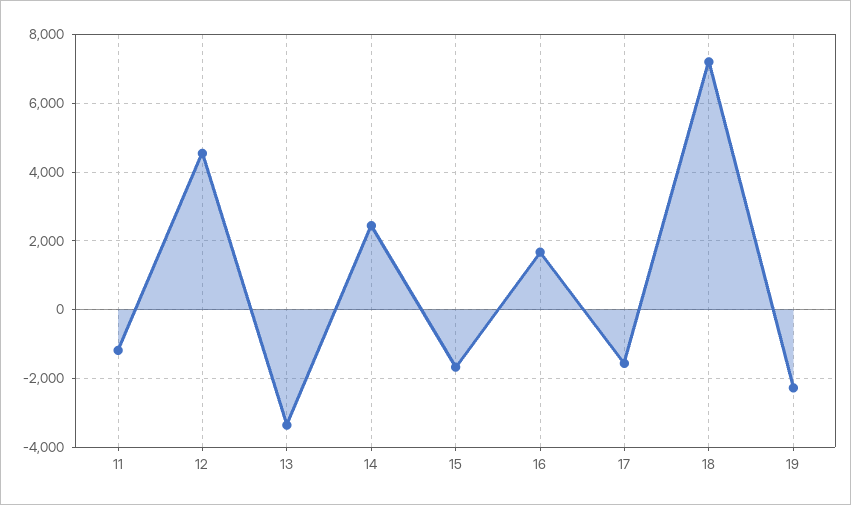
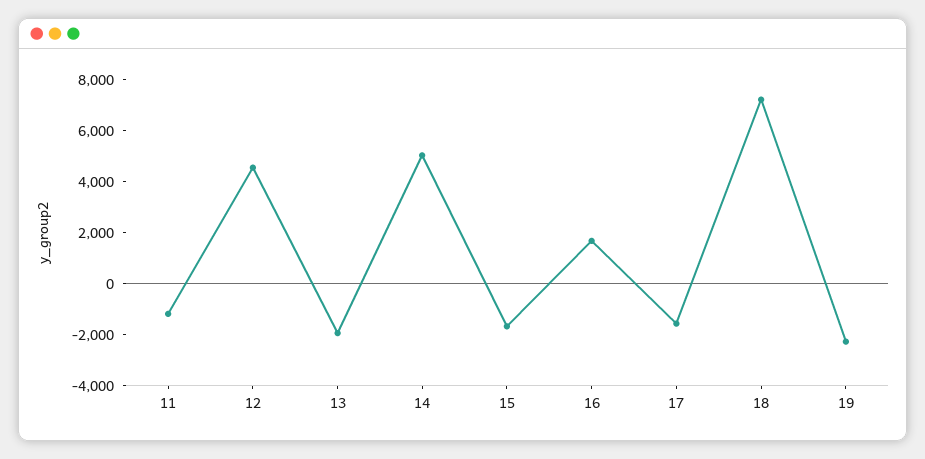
13: -3400 -> -2000
14: 2400 -> 5000

